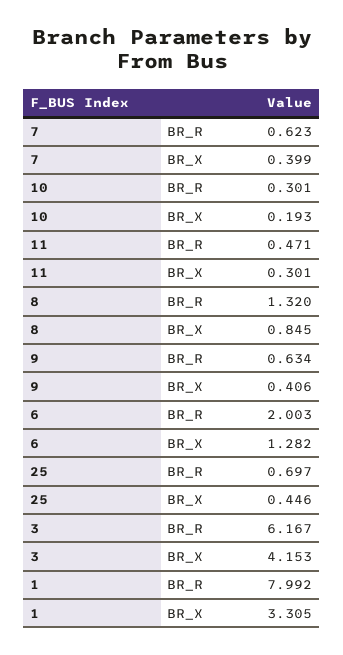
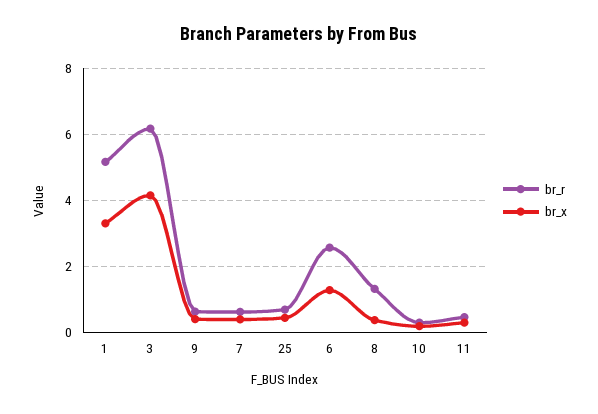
BR_X, 8: 0.845 -> 0.4
BR_R, 6: 2.003 -> 2.6
BR_R, 1: 7.992 -> 5.2

